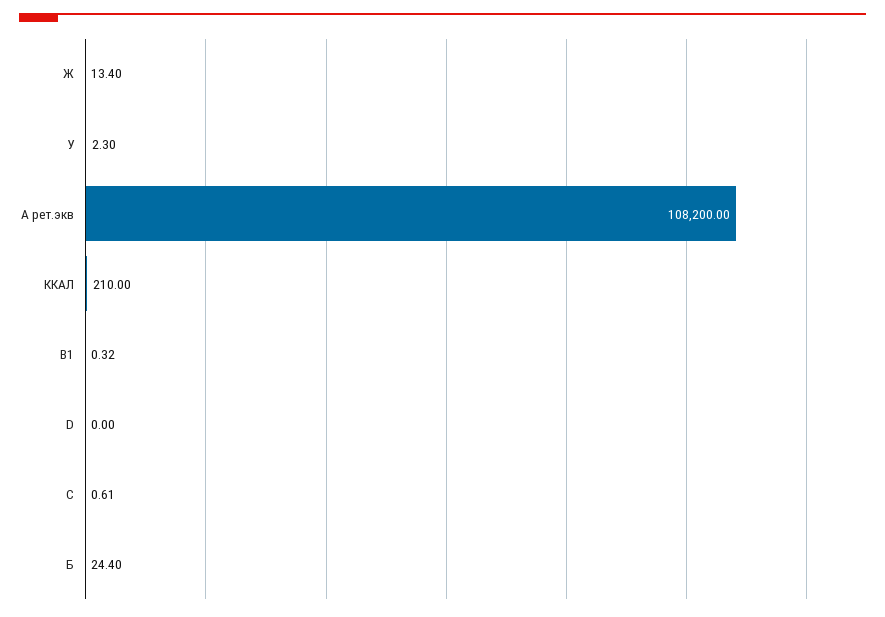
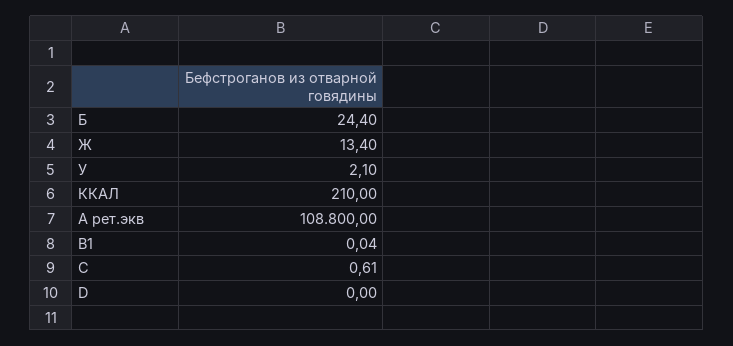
У: 2.3 -> 2.1
A рет.экв: 108200 -> 108800
B1: 0.32 -> 0.04

